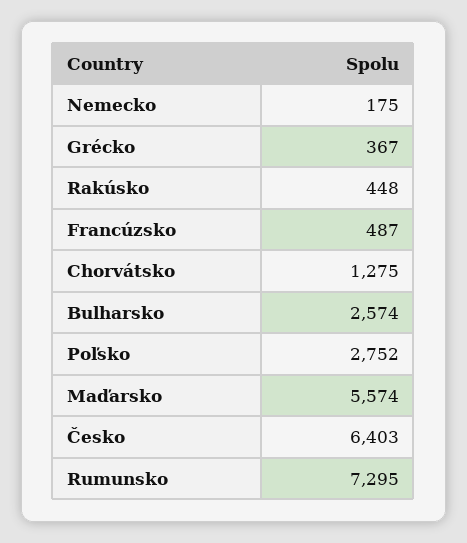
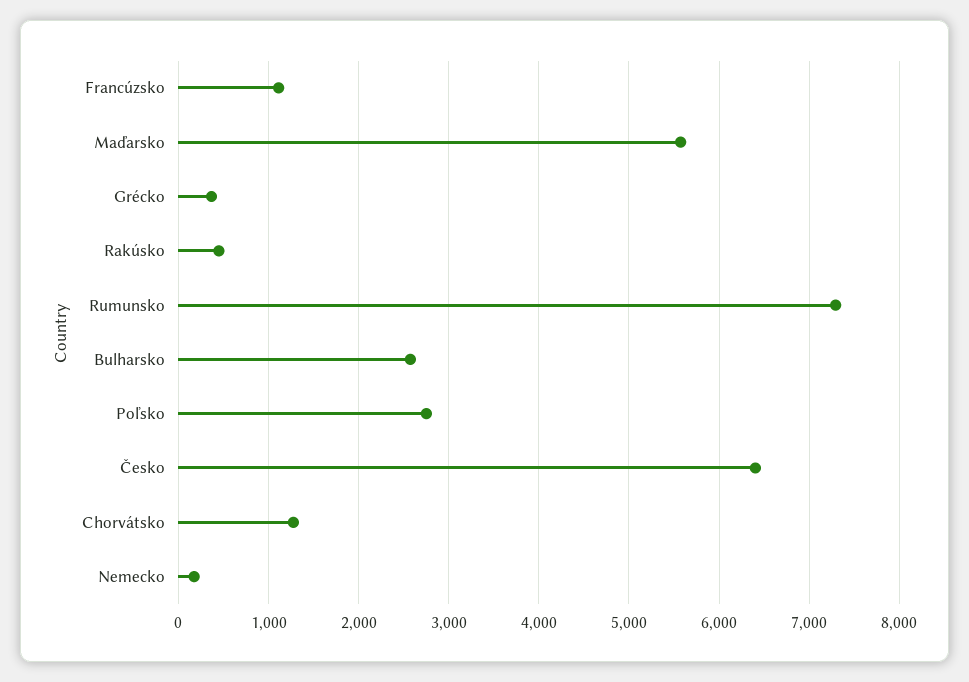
Francúzsko: 487 -> 1100

